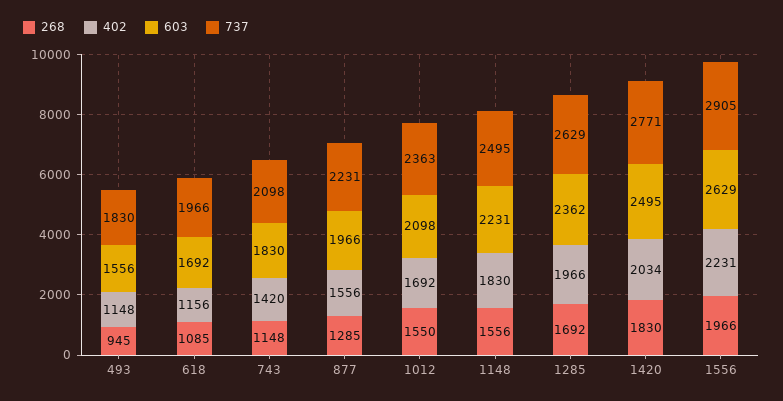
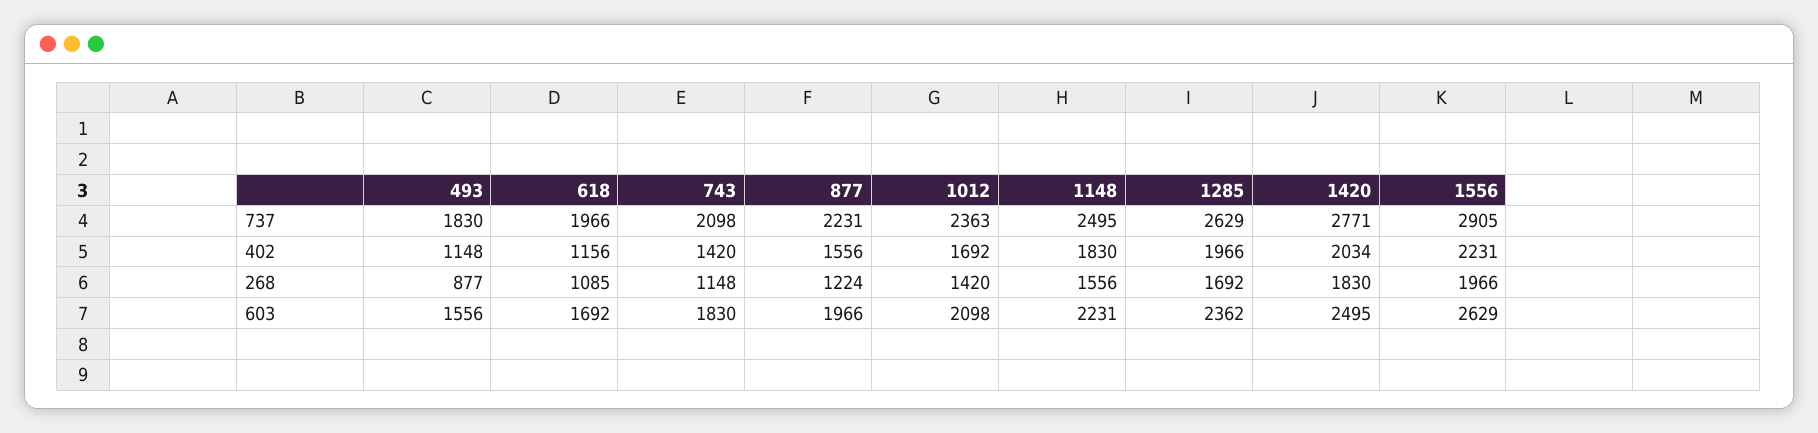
268, 493: 945 -> 877
268, 877: 1285 -> 1224
268, 1012: 1550 -> 1420

